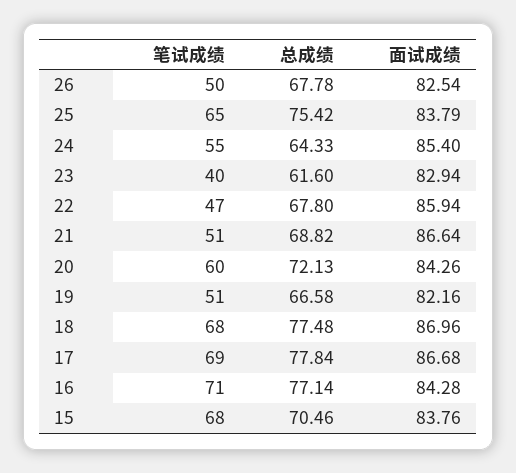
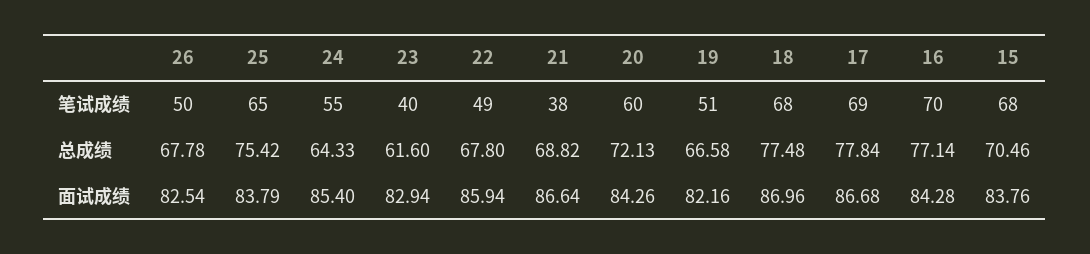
笔试成绩, 22: 47 -> 49
笔试成绩, 21: 51 -> 38
笔试成绩, 16: 71 -> 70

